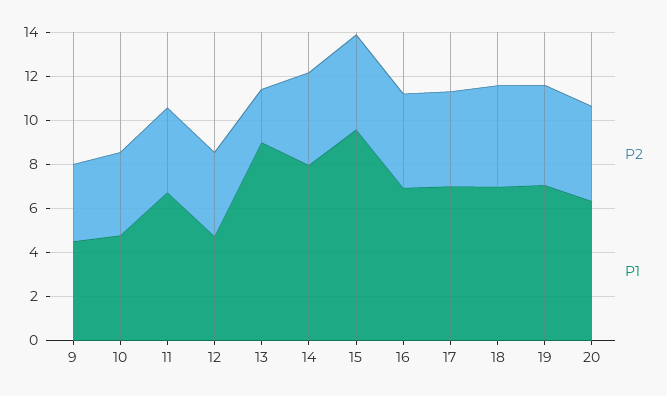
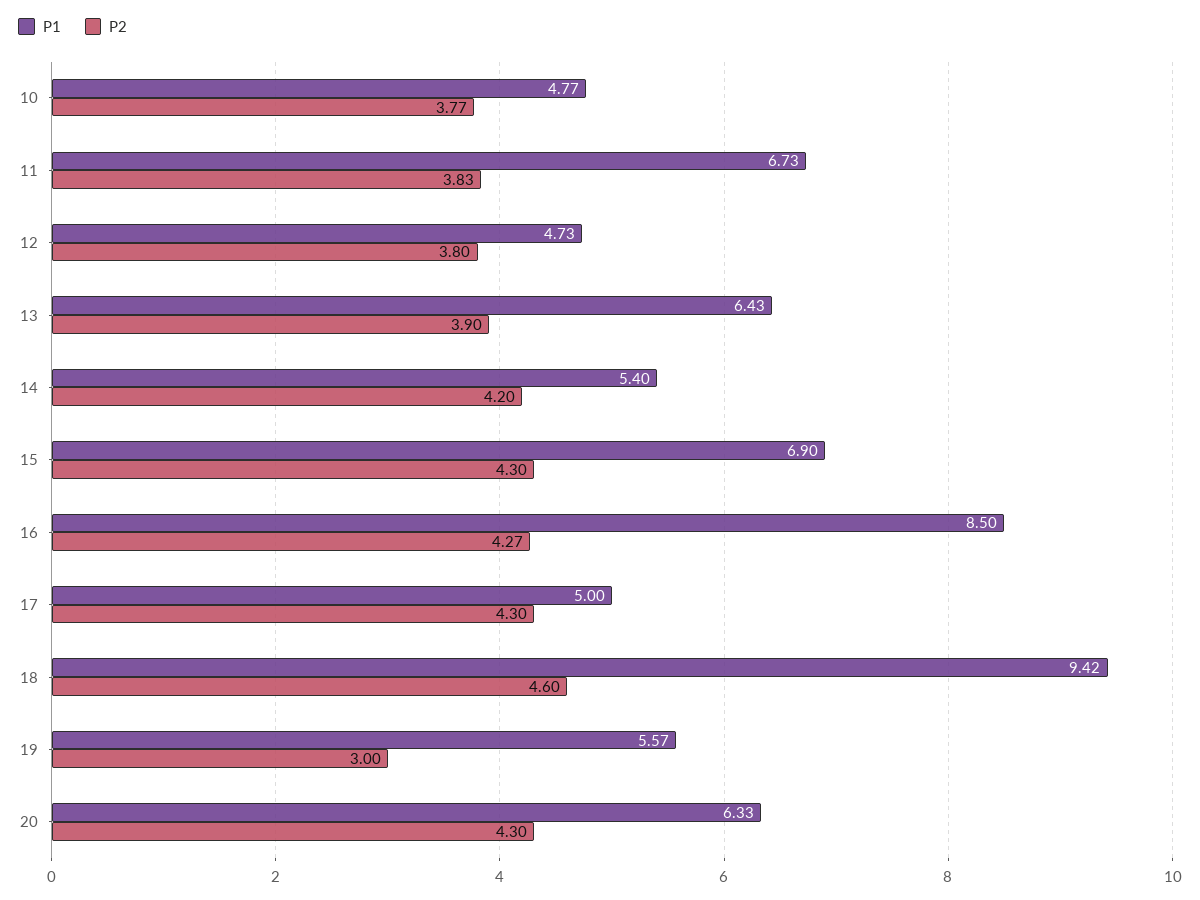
P2, 9: 3.5 -> none
P1, 9: 4.5 -> none
P2, 13: 2.5 -> 3.9
P1, 13: 9 -> 6.43
P1, 14: 8 -> 5.4
P1, 15: 9.5 -> 6.9
P1, 16: 7 -> 8.5
P1, 17: 7 -> 5
P1, 18: 7 -> 9.42
P2, 19: 4.5 -> 3
P1, 19: 7 -> 5.57

